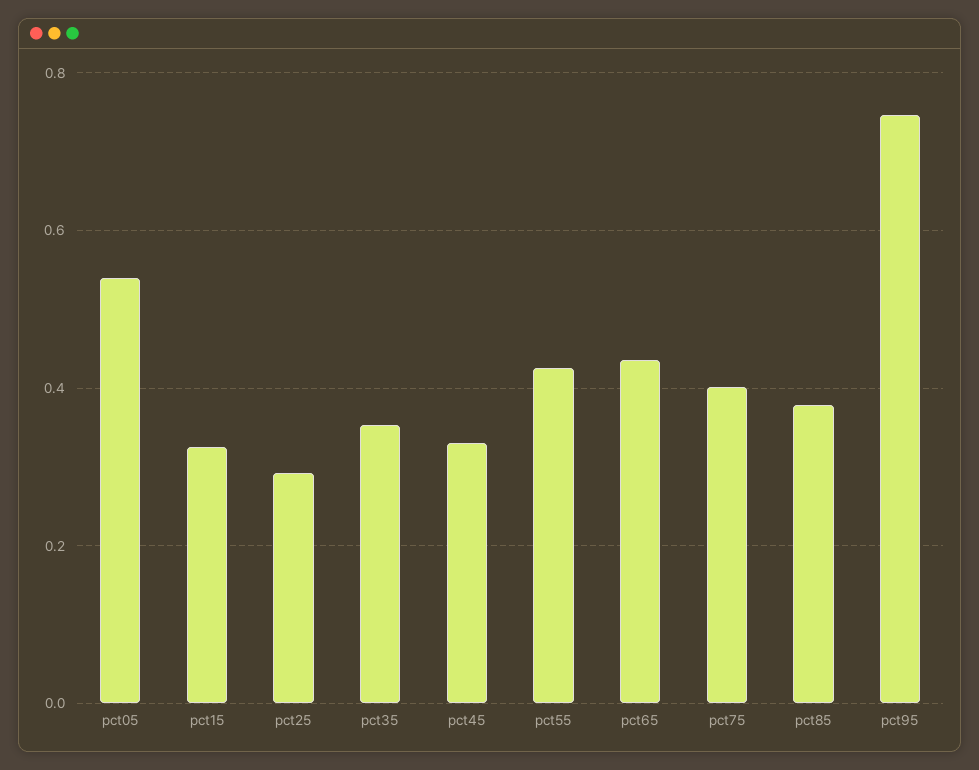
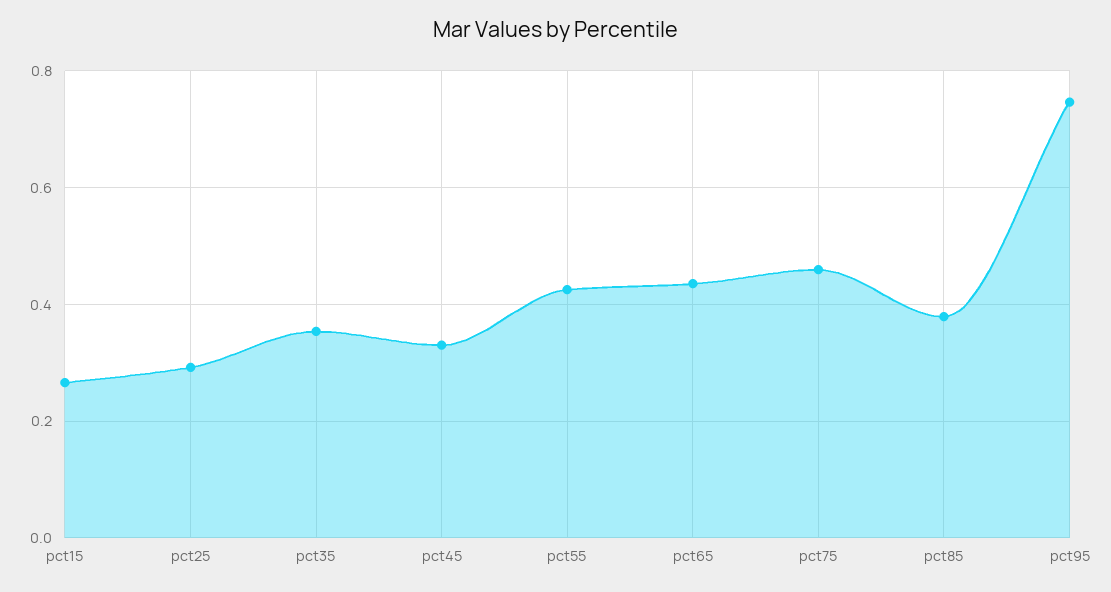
pct05: 0.54 -> none
pct15: 0.32 -> 0.26
pct75: 0.4 -> 0.46

